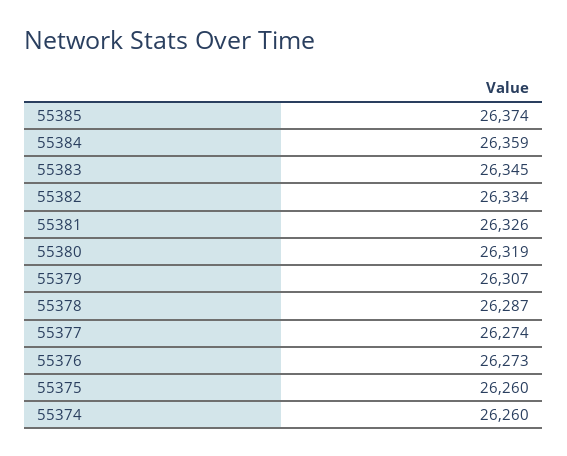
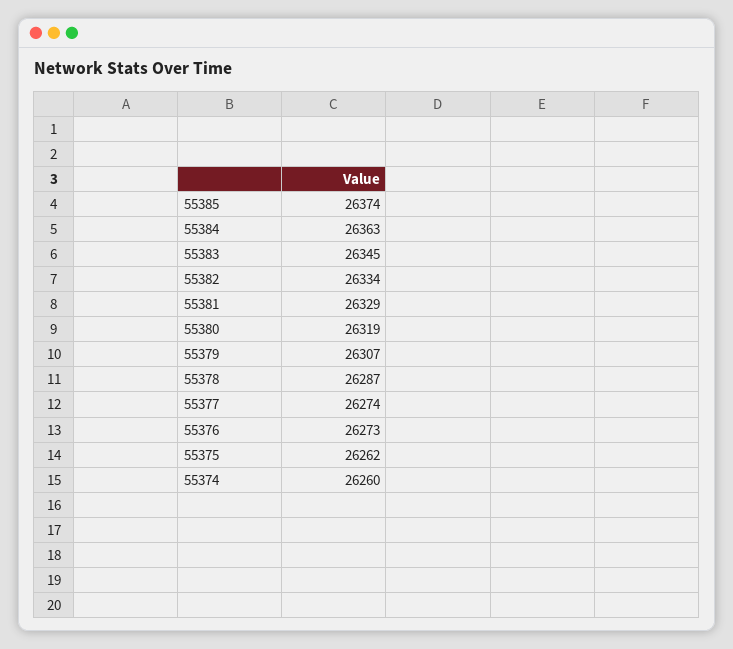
55384: 26359 -> 26363
55381: 26326 -> 26329
55375: 26260 -> 26262

